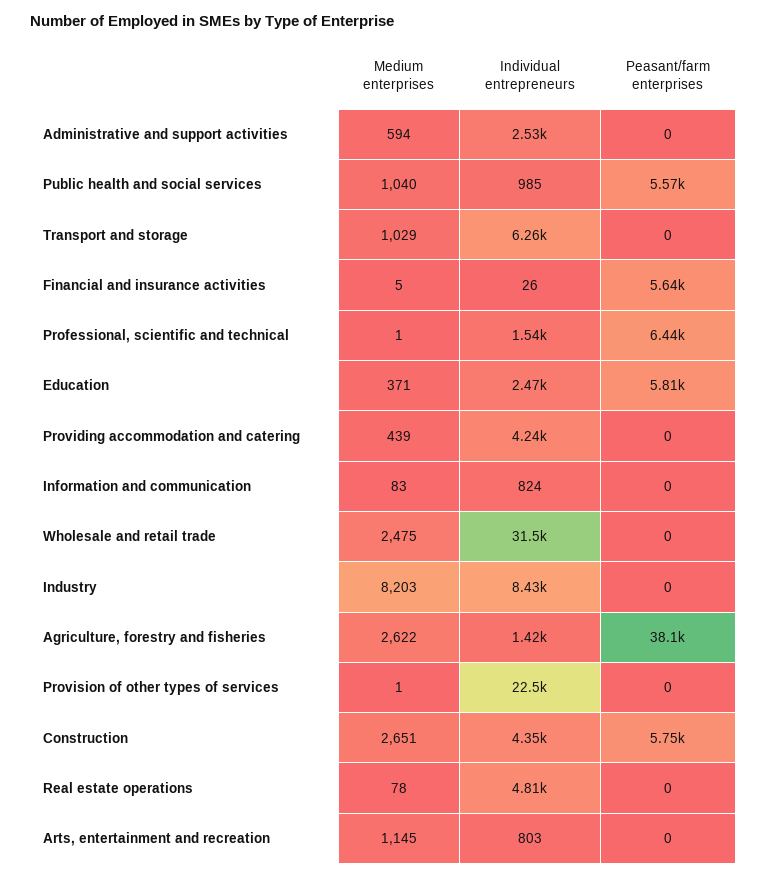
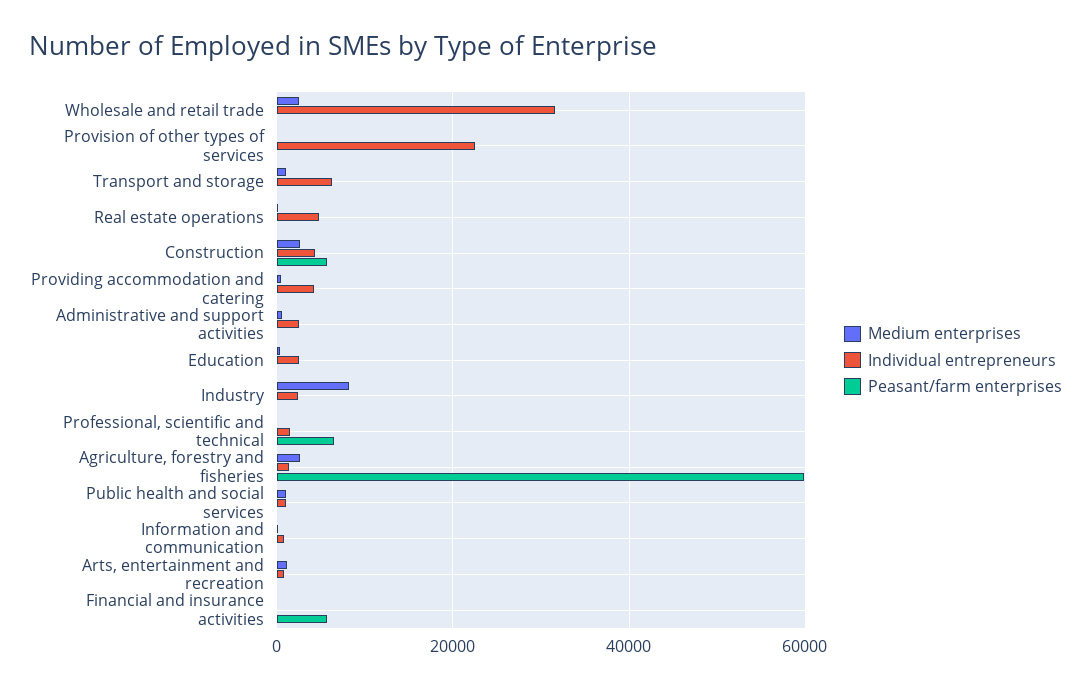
Peasant/farm enterprises, Public health and social services: 5570 -> 0
Peasant/farm enterprises, Education: 5810 -> 0
Individual entrepreneurs, Industry: 8430 -> 2000
Peasant/farm enterprises, Agriculture, forestry and fisheries: 38100 -> 60000

